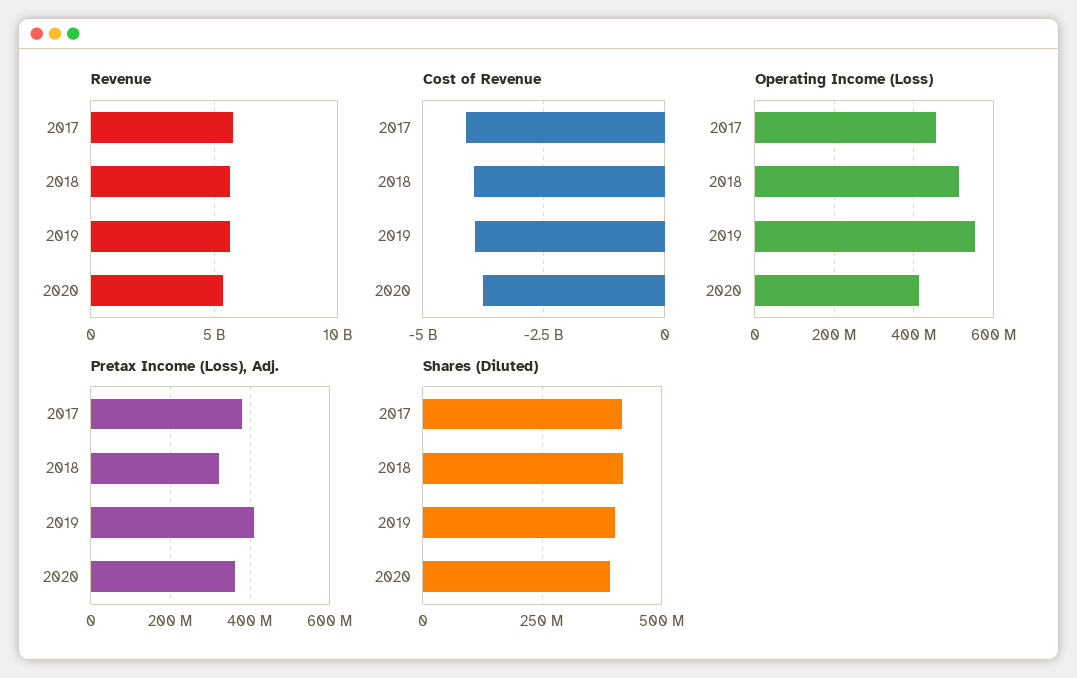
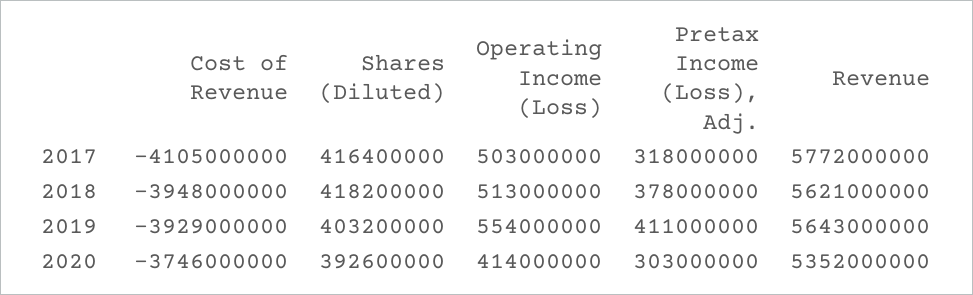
Operating Income (Loss), 2017: 460000000 -> 503000000
Pretax Income (Loss), Adj., 2017: 380000000 -> 318000000
Pretax Income (Loss), Adj., 2018: 320000000 -> 378000000
Pretax Income (Loss), Adj., 2020: 360000000 -> 303000000

